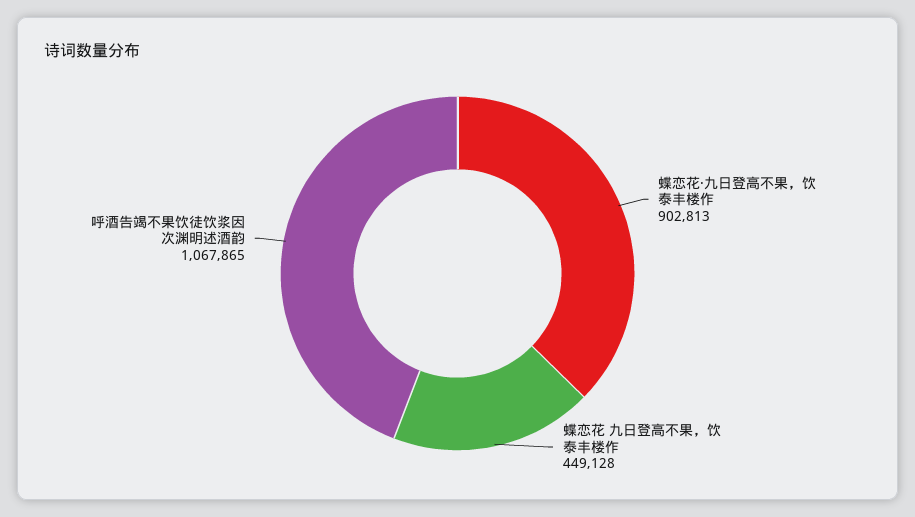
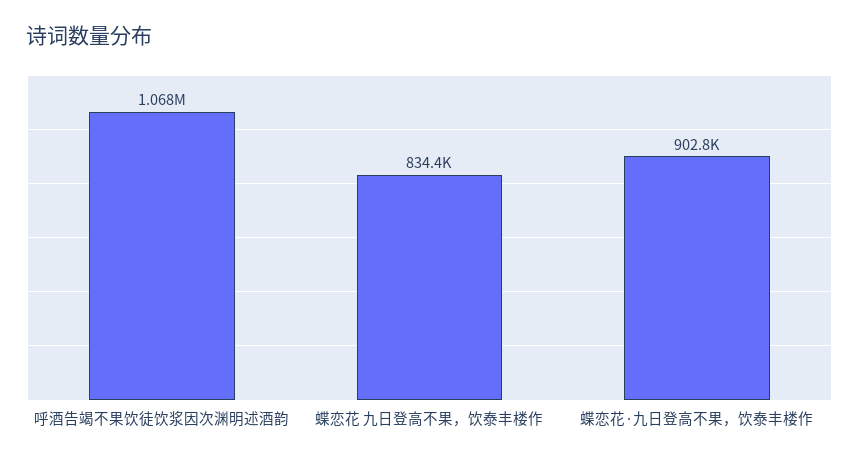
蝶恋花 九日登高不果，饮泰丰楼作: 449128 -> 834400

